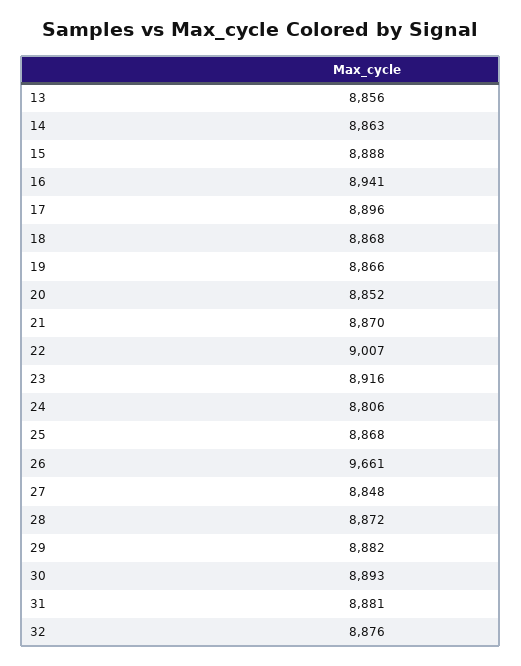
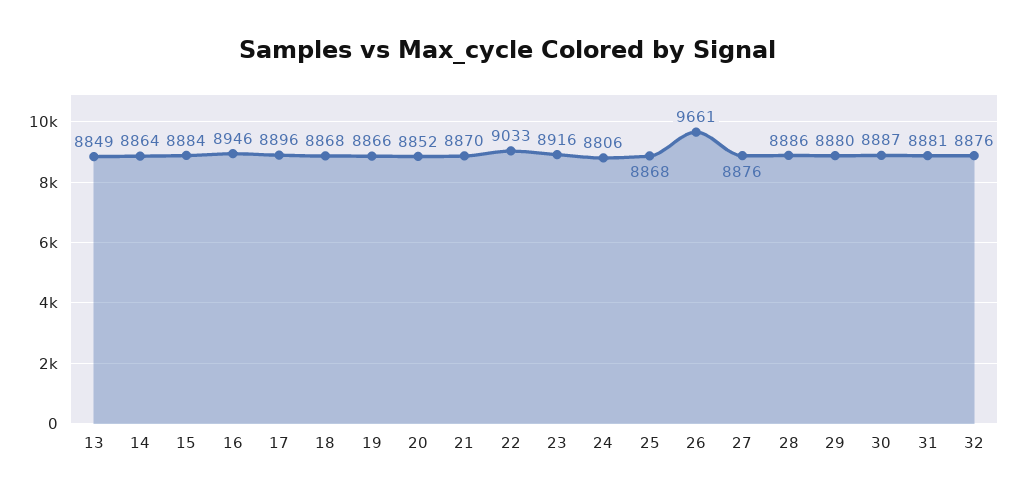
13: 8856 -> 8849
14: 8863 -> 8864
15: 8888 -> 8884
16: 8941 -> 8946
22: 9007 -> 9033
27: 8848 -> 8876
28: 8872 -> 8886
29: 8882 -> 8880
30: 8893 -> 8887

